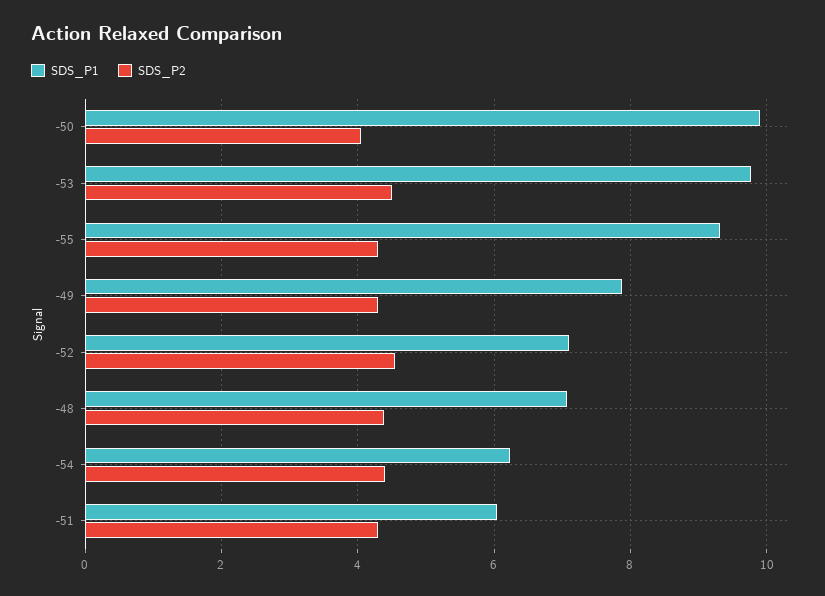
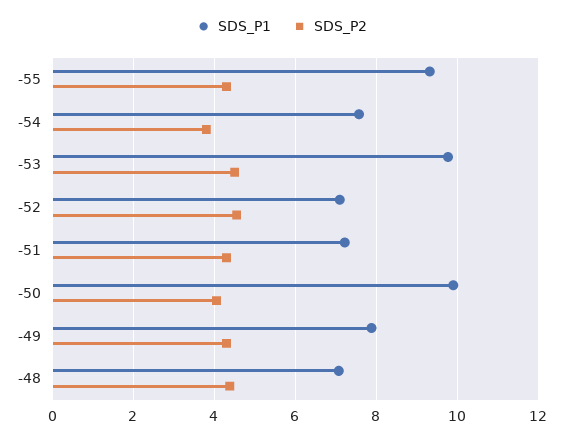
SDS_P1, -54: 6.2 -> 7.6
SDS_P2, -54: 4.4 -> 3.8
SDS_P1, -51: 6 -> 7.2

